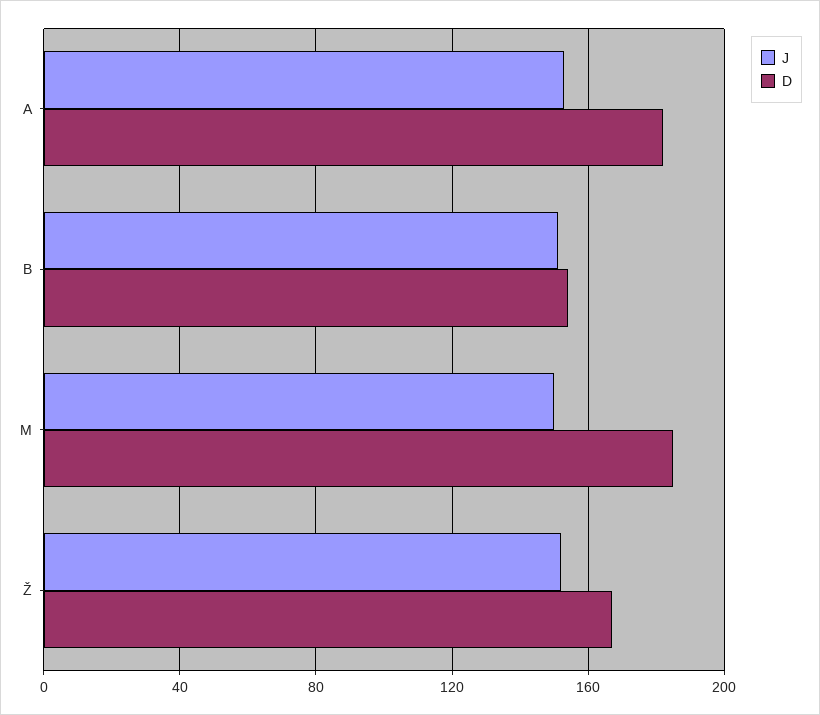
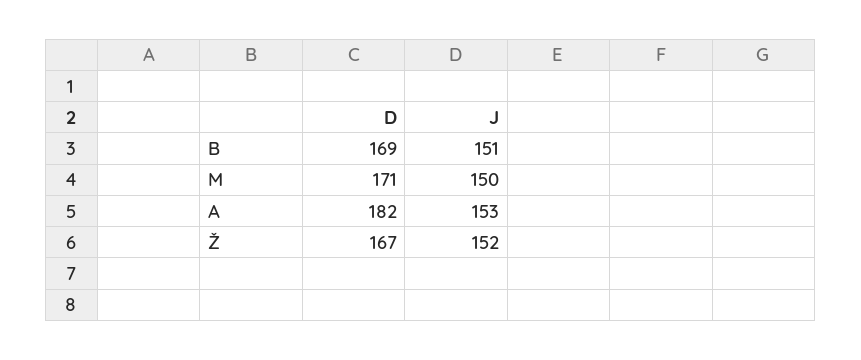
D, B: 155 -> 169
D, M: 185 -> 171

